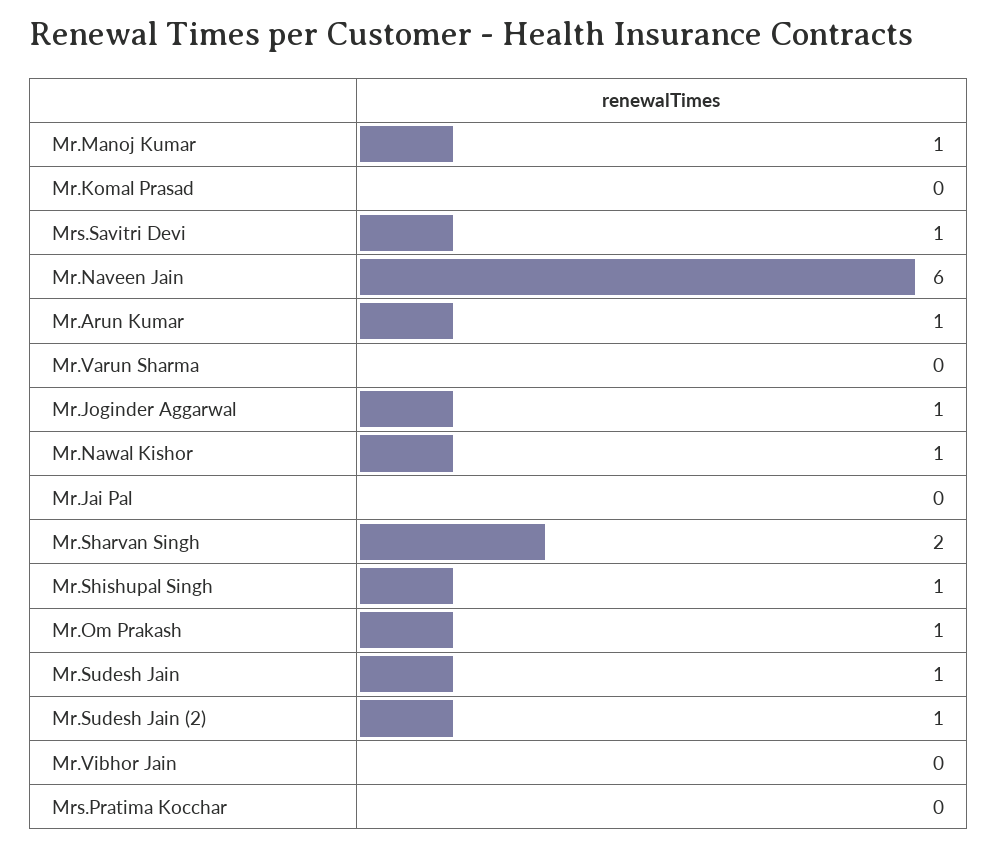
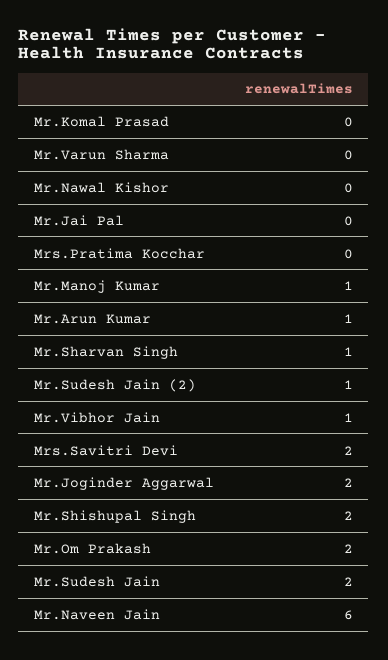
Mrs.Savitri Devi: 1 -> 2
Mr.Joginder Aggarwal: 1 -> 2
Mr.Nawal Kishor: 1 -> 0
Mr.Sharvan Singh: 2 -> 1
Mr.Shishupal Singh: 1 -> 2
Mr.Om Prakash: 1 -> 2
Mr.Sudesh Jain: 1 -> 2
Mr.Vibhor Jain: 0 -> 1

